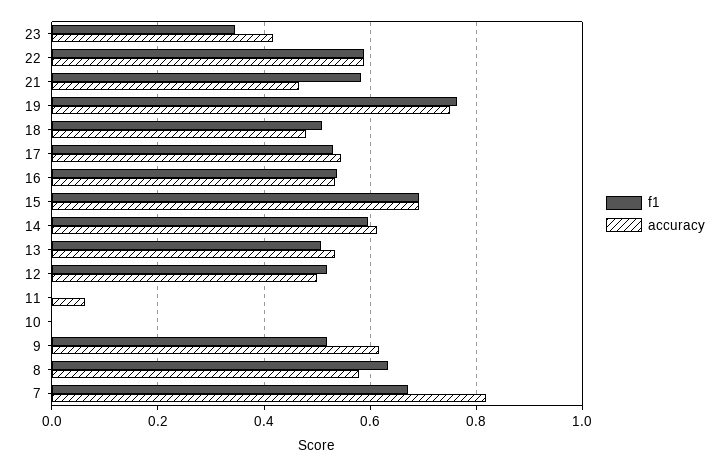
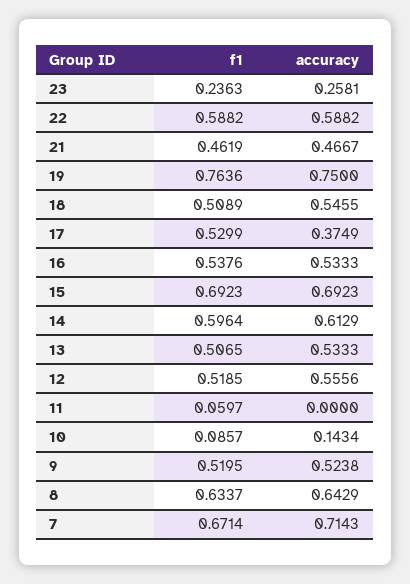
f1, 23: 0.34 -> 0.2363
accuracy, 23: 0.42 -> 0.2581
f1, 21: 0.58 -> 0.4619
accuracy, 18: 0.48 -> 0.5455
accuracy, 17: 0.54 -> 0.3749
accuracy, 12: 0.5 -> 0.5556
f1, 11: 0 -> 0.0597
accuracy, 11: 0.06 -> 0
f1, 10: 0 -> 0.0857
accuracy, 10: 0 -> 0.1434
accuracy, 9: 0.62 -> 0.5238
accuracy, 8: 0.58 -> 0.6429
accuracy, 7: 0.82 -> 0.7143

